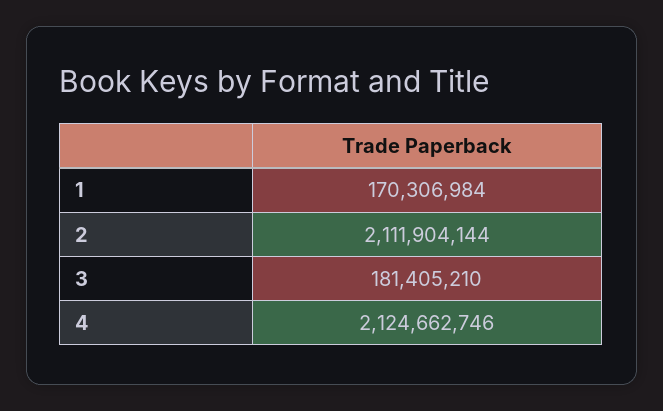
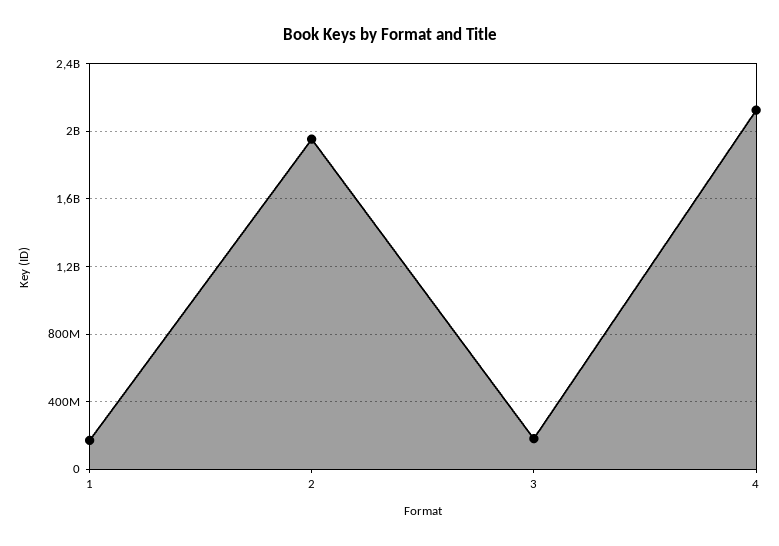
2: 2111904144 -> 1950000000

